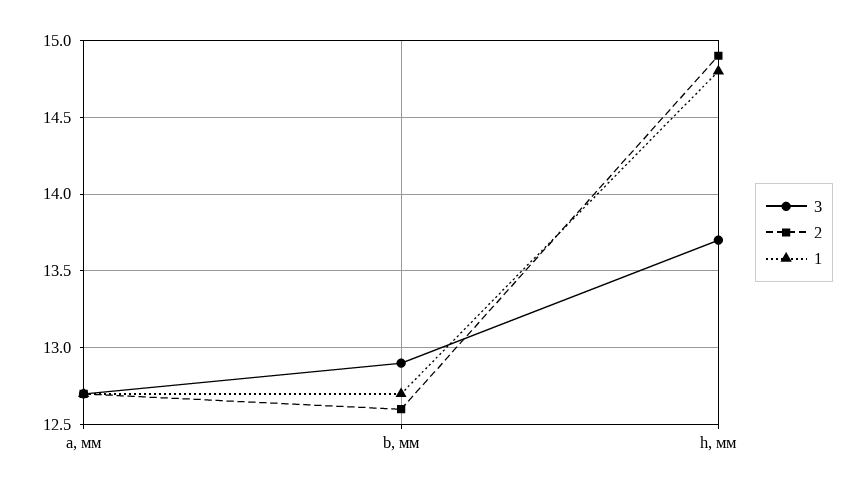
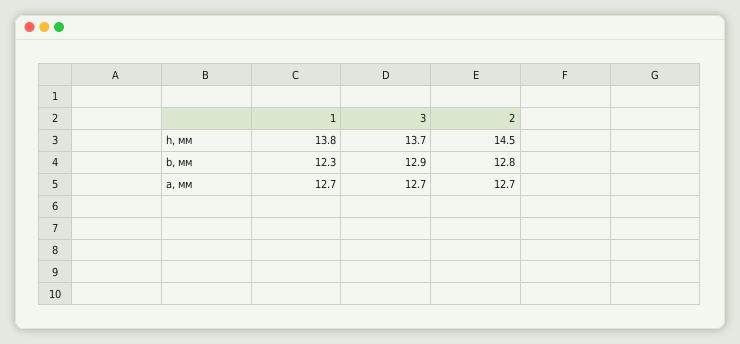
2, b, мм: 12.6 -> 12.8
1, b, мм: 12.7 -> 12.3
2, h, мм: 14.9 -> 14.5
1, h, мм: 14.8 -> 13.8

